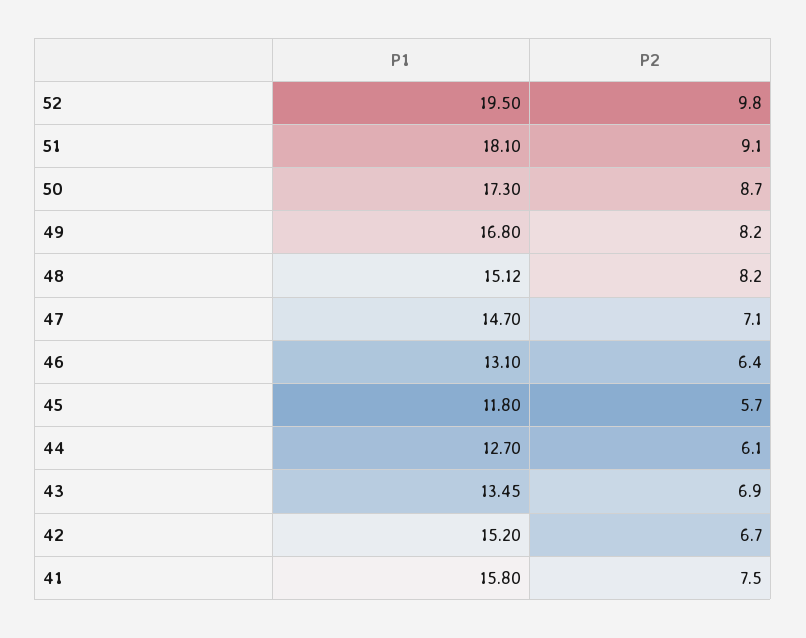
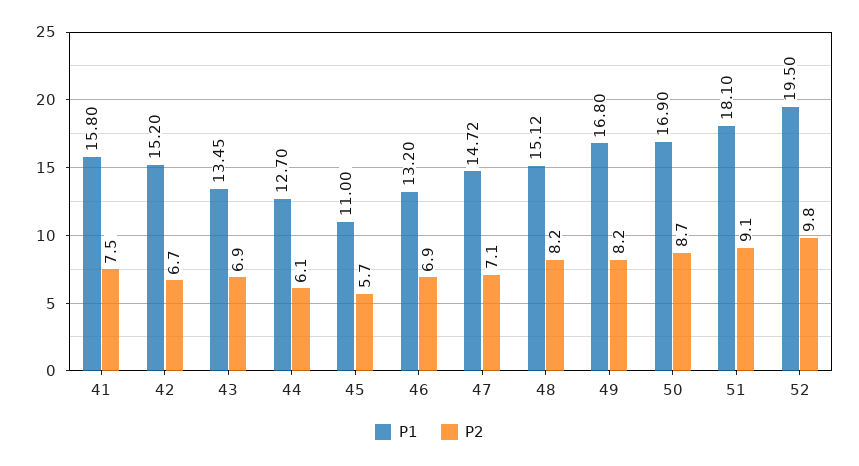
P1, 50: 17.3 -> 16.9
P1, 47: 14.7 -> 14.72
P1, 46: 13.1 -> 13.2
P2, 46: 6.4 -> 6.9
P1, 45: 11.8 -> 11

